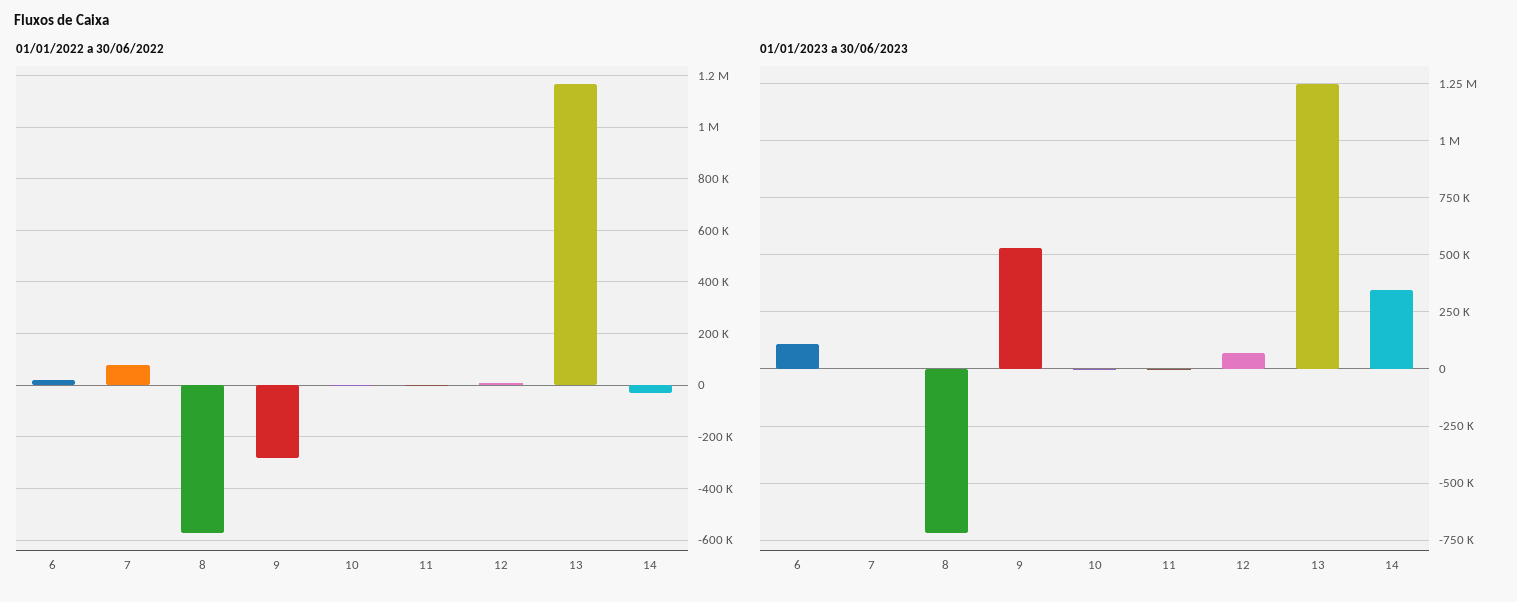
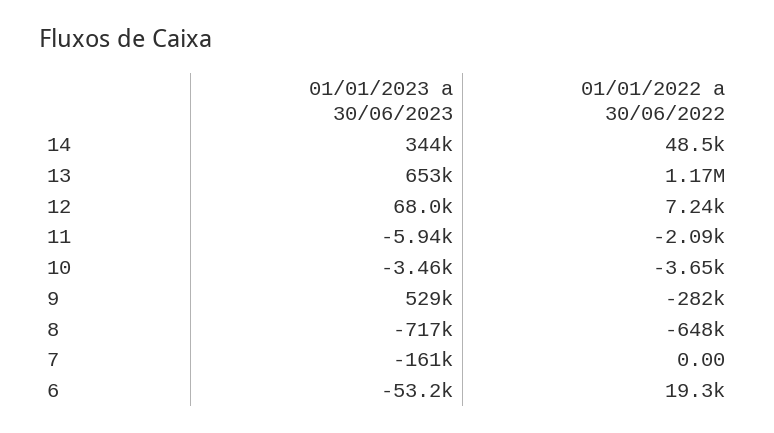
01/01/2022 a 30/06/2022, 7: 75000 -> 0
01/01/2022 a 30/06/2022, 8: -575000 -> -648000
01/01/2022 a 30/06/2022, 14: -25000 -> 48500
01/01/2023 a 30/06/2023, 6: 100000 -> -53200
01/01/2023 a 30/06/2023, 7: 0 -> -161000
01/01/2023 a 30/06/2023, 13: 1250000 -> 653000

